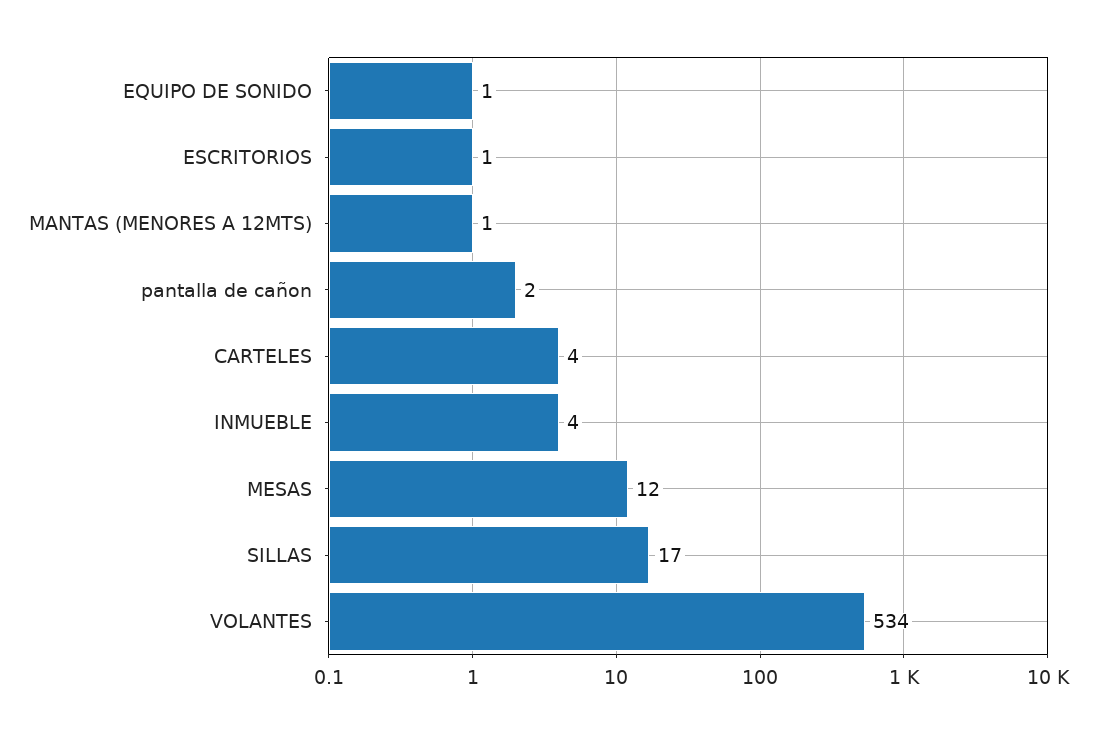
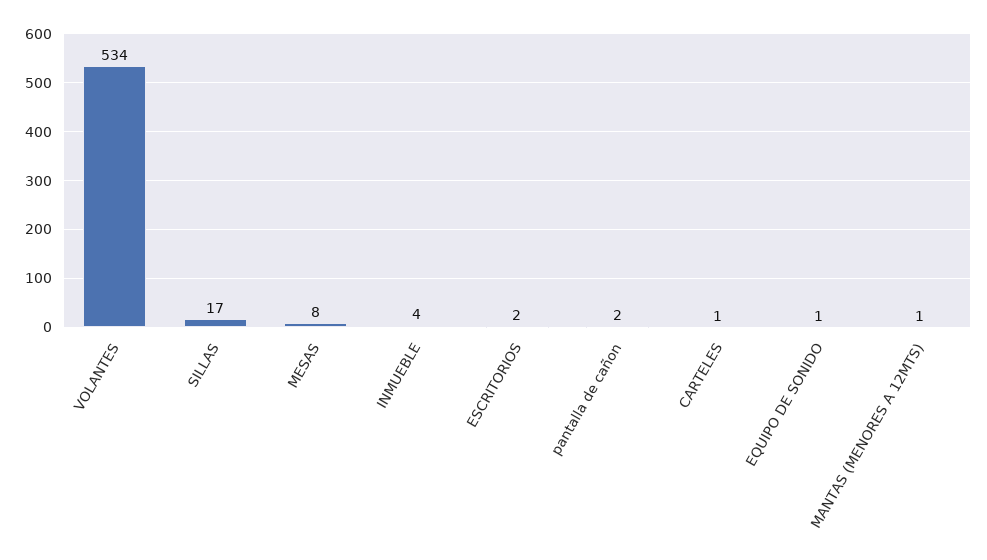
ESCRITORIOS: 1 -> 2
CARTELES: 4 -> 1
MESAS: 12 -> 8

